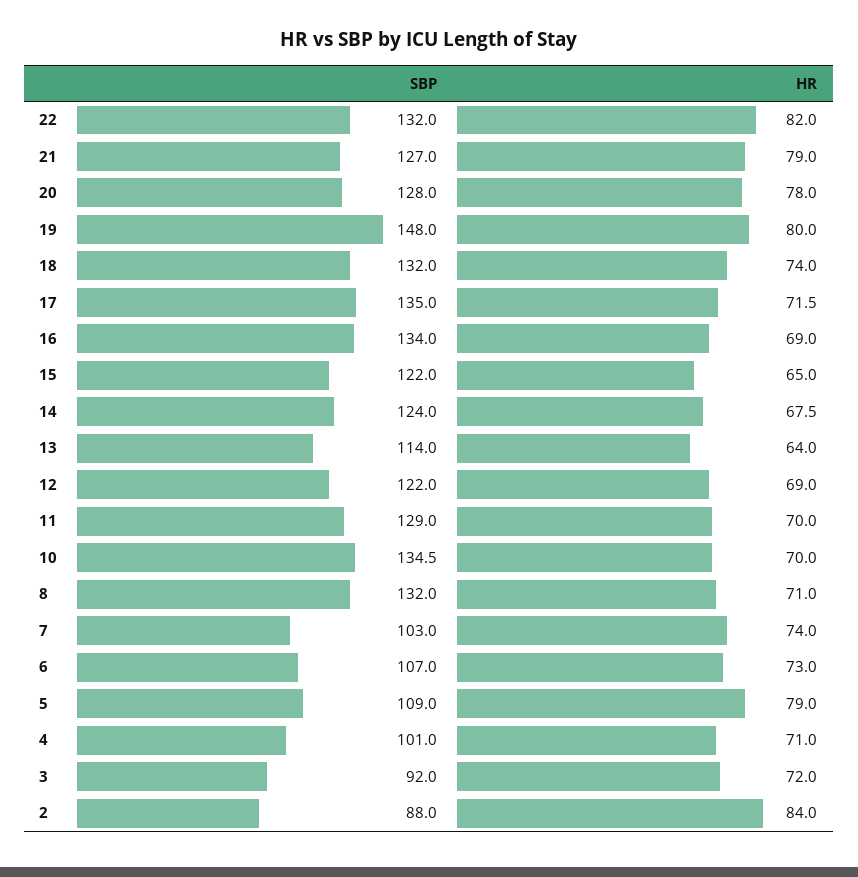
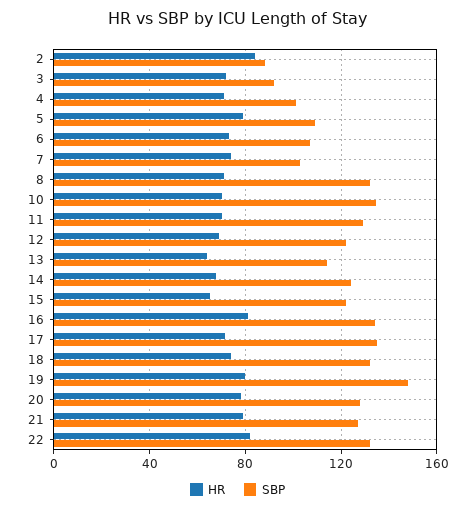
HR, 16: 69 -> 80

